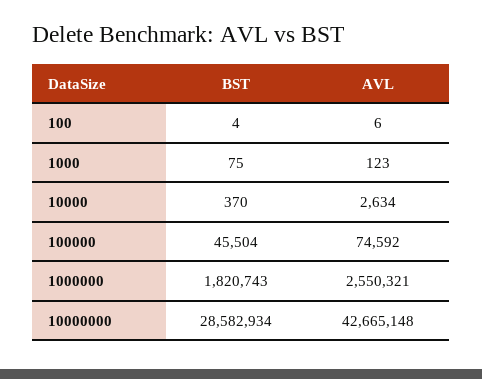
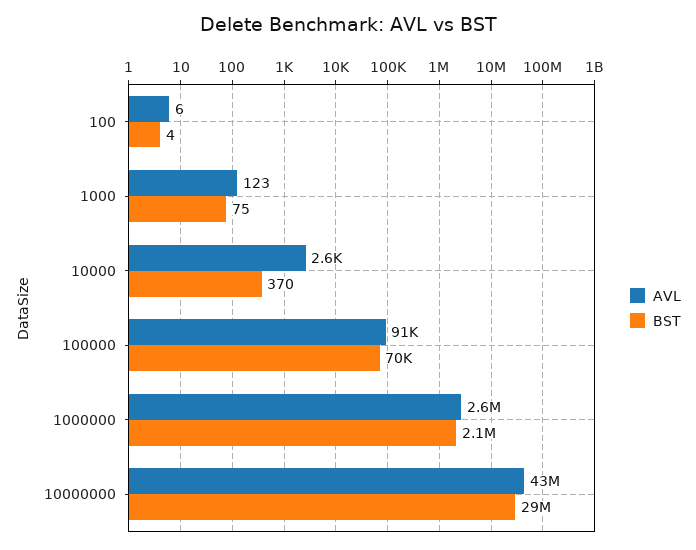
BST, 100000: 45504 -> 70000
AVL, 100000: 74592 -> 91000
BST, 1000000: 1820743 -> 2100000

